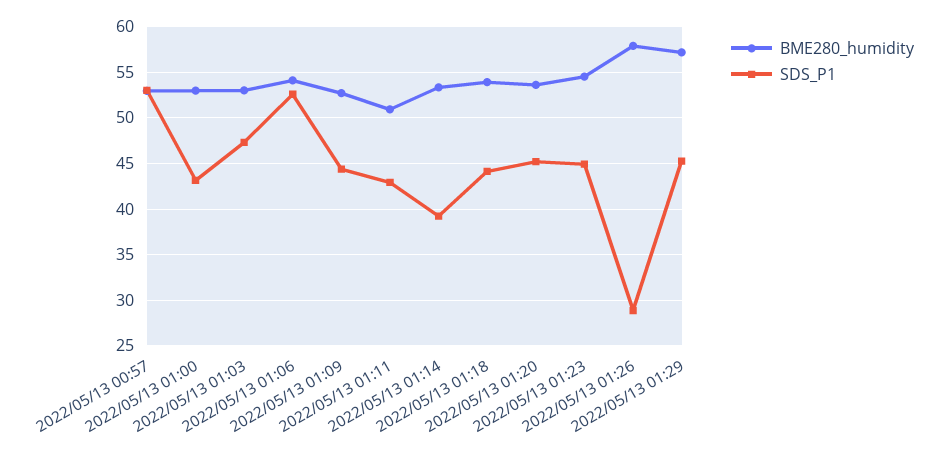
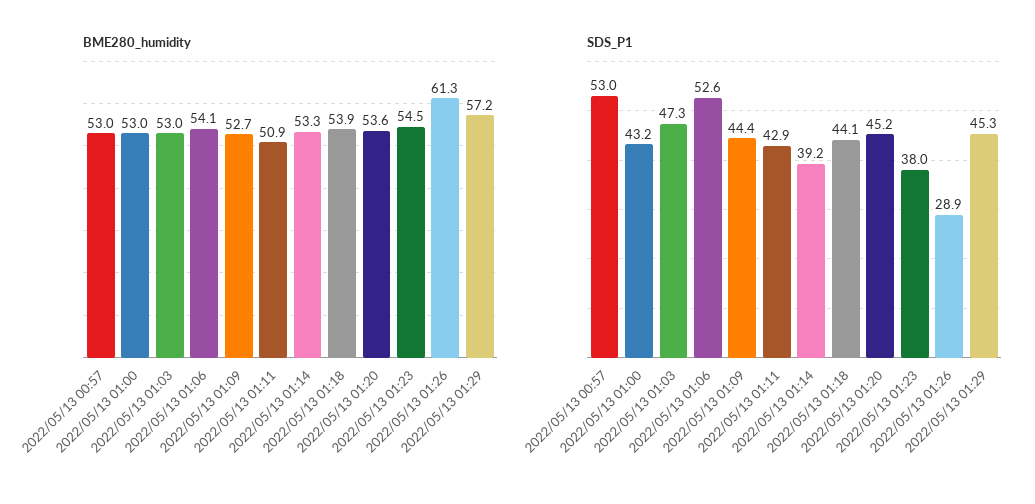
SDS_P1, 2022/05/13 01:23: 45 -> 38
BME280_humidity, 2022/05/13 01:26: 58 -> 61.3

